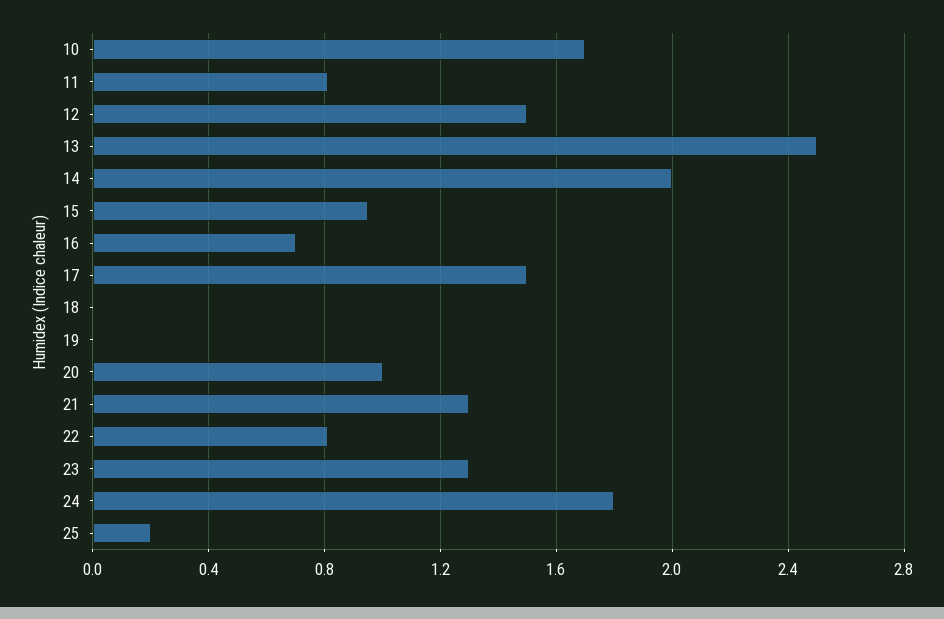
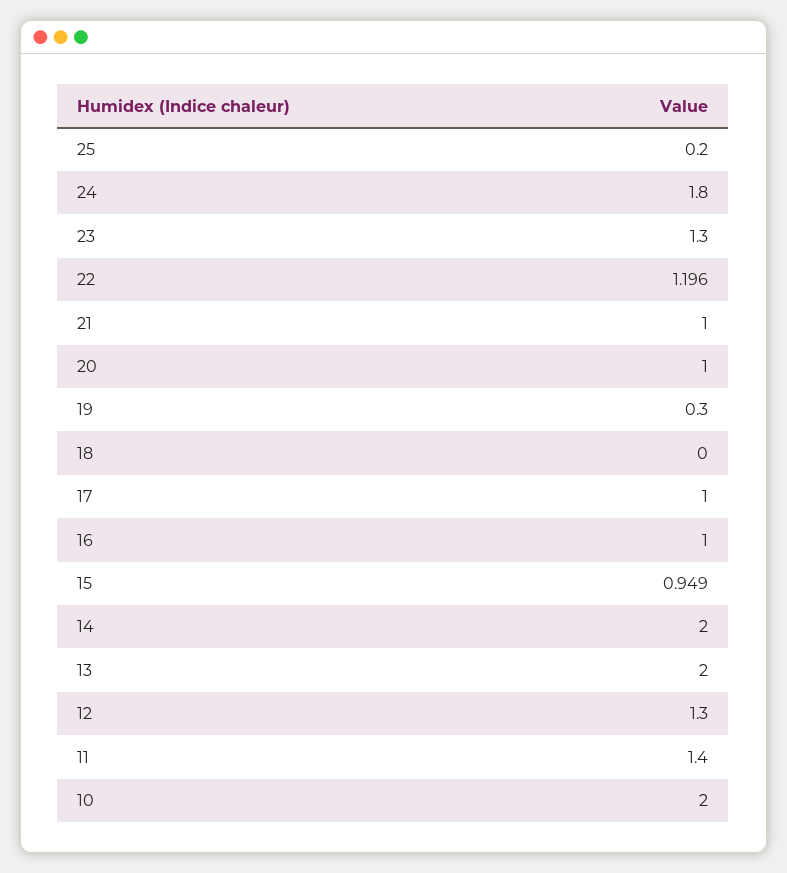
10: 1.7 -> 2
11: 0.8 -> 1.4
12: 1.5 -> 1.3
13: 2.5 -> 2
16: 0.7 -> 1
17: 1.5 -> 1
19: 0 -> 0.3
21: 1.3 -> 1
22: 0.8 -> 1.196

